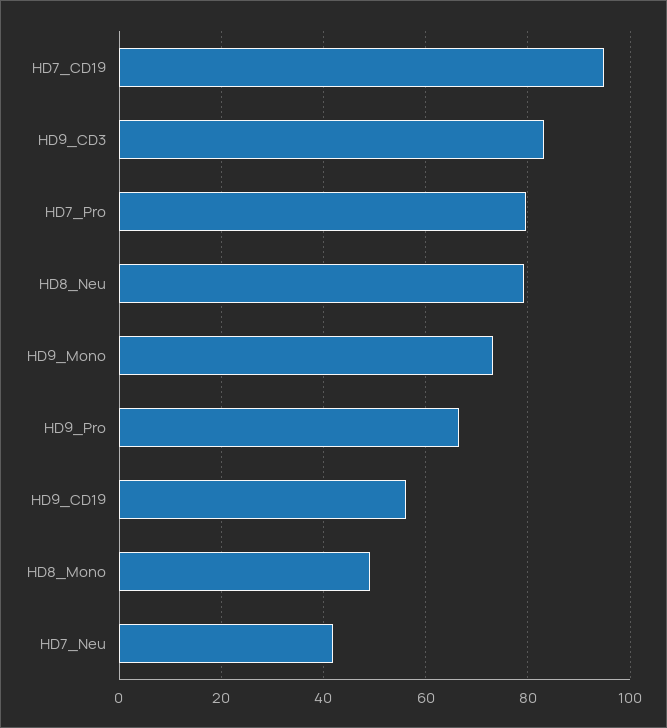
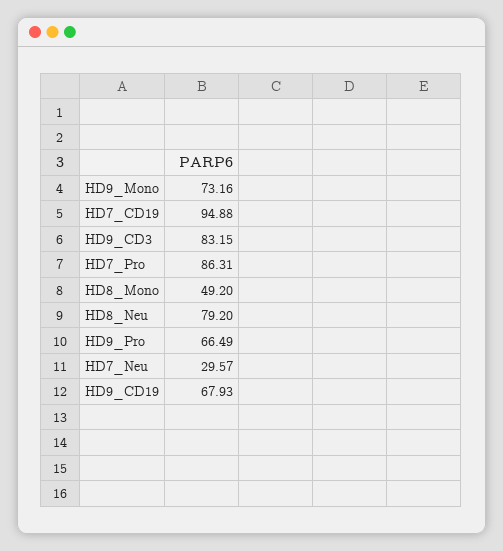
HD7_Pro: 80 -> 86.31
HD9_CD19: 56 -> 67.93
HD7_Neu: 42 -> 29.57

